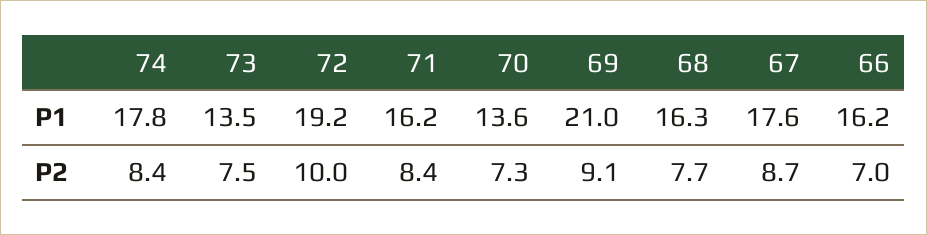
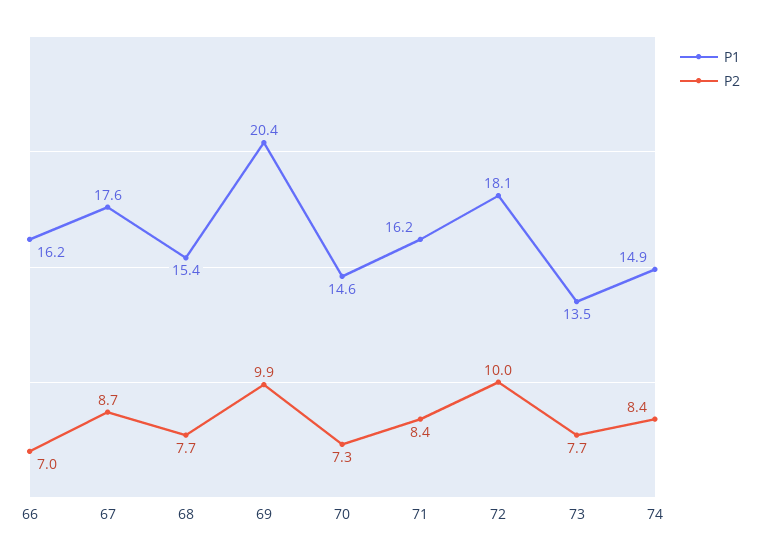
P1, 74: 17.8 -> 14.9
P1, 72: 19.2 -> 18.1
P1, 70: 13.6 -> 14.6
P1, 69: 21 -> 20.4
P1, 68: 16.3 -> 15.4
P2, 73: 7.5 -> 7.7
P2, 69: 9.1 -> 9.9

